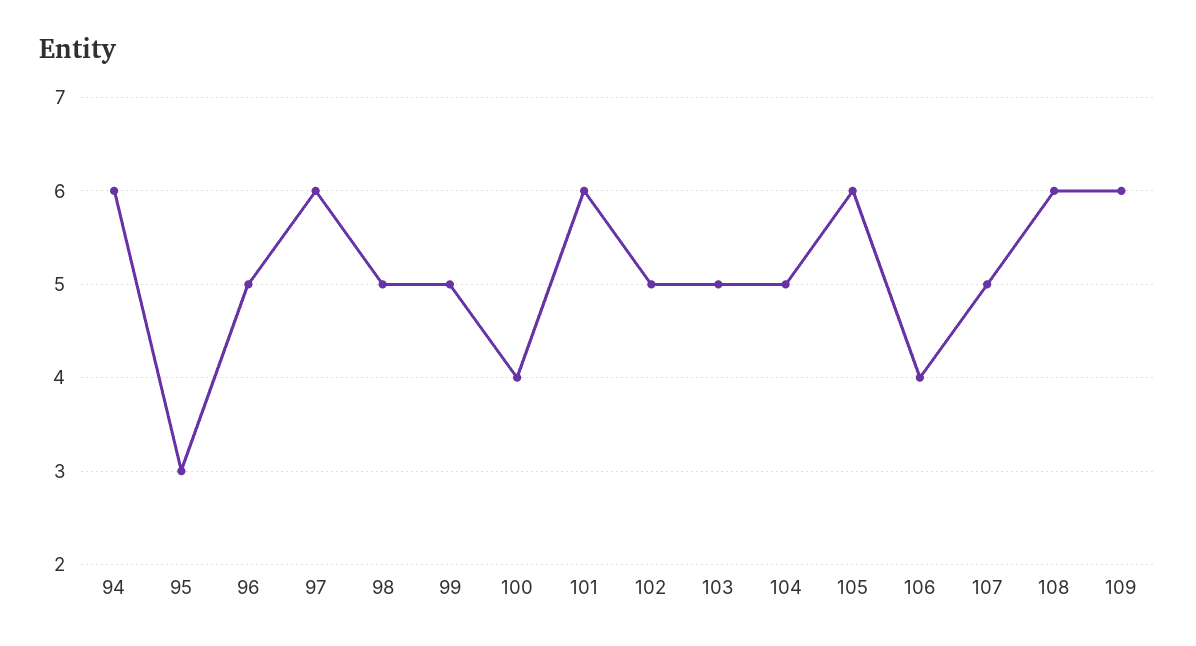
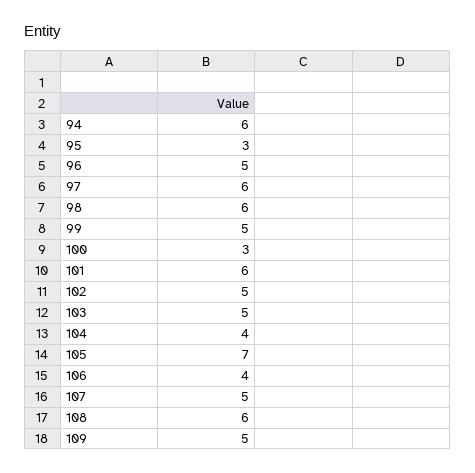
98: 5 -> 6
100: 4 -> 3
104: 5 -> 4
105: 6 -> 7
109: 6 -> 5

